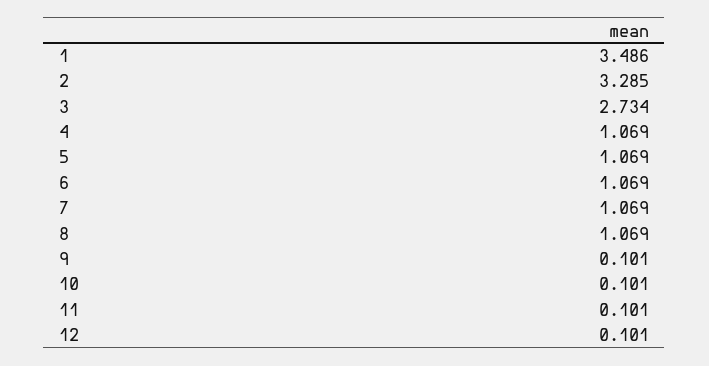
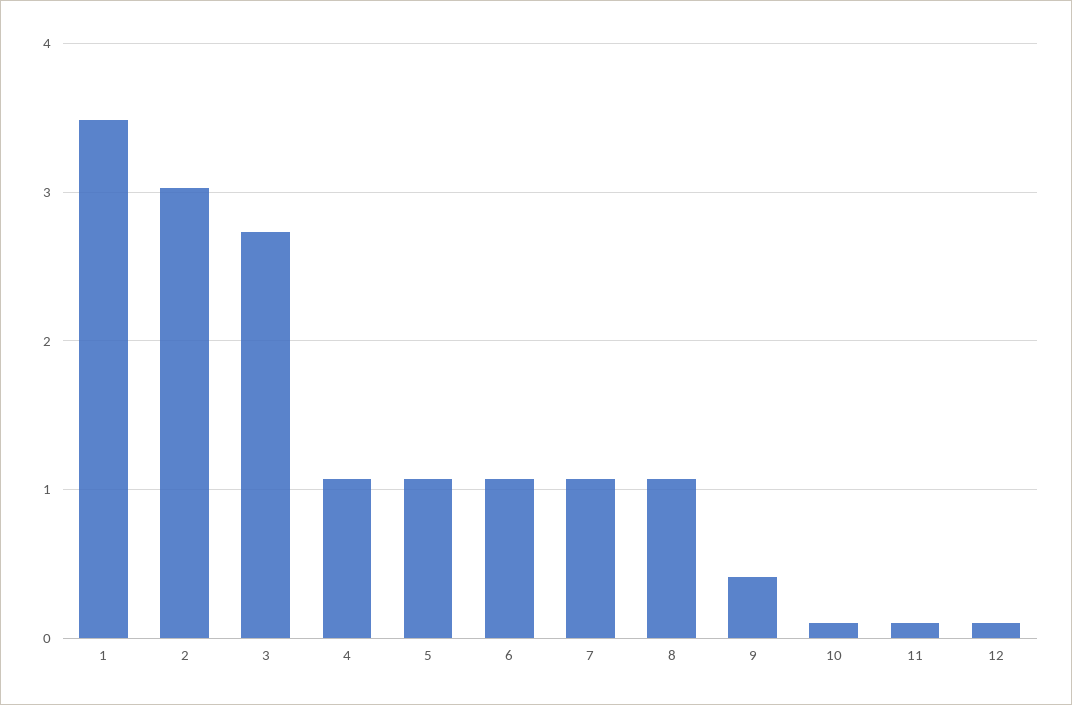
2: 3.285 -> 3
9: 0.101 -> 0.4

